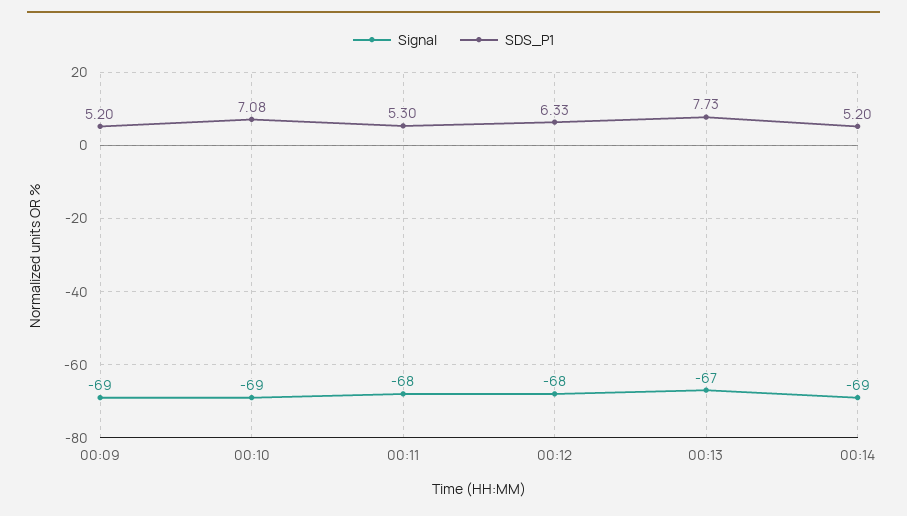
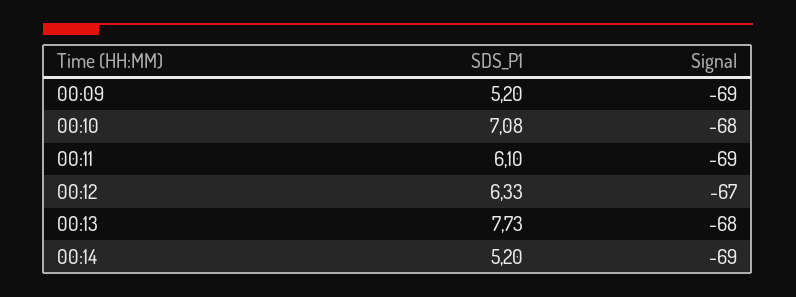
Signal, 00:10: -69 -> -68
Signal, 00:11: -68 -> -69
SDS_P1, 00:11: 5.3 -> 6.1
Signal, 00:12: -68 -> -67
Signal, 00:13: -67 -> -68

